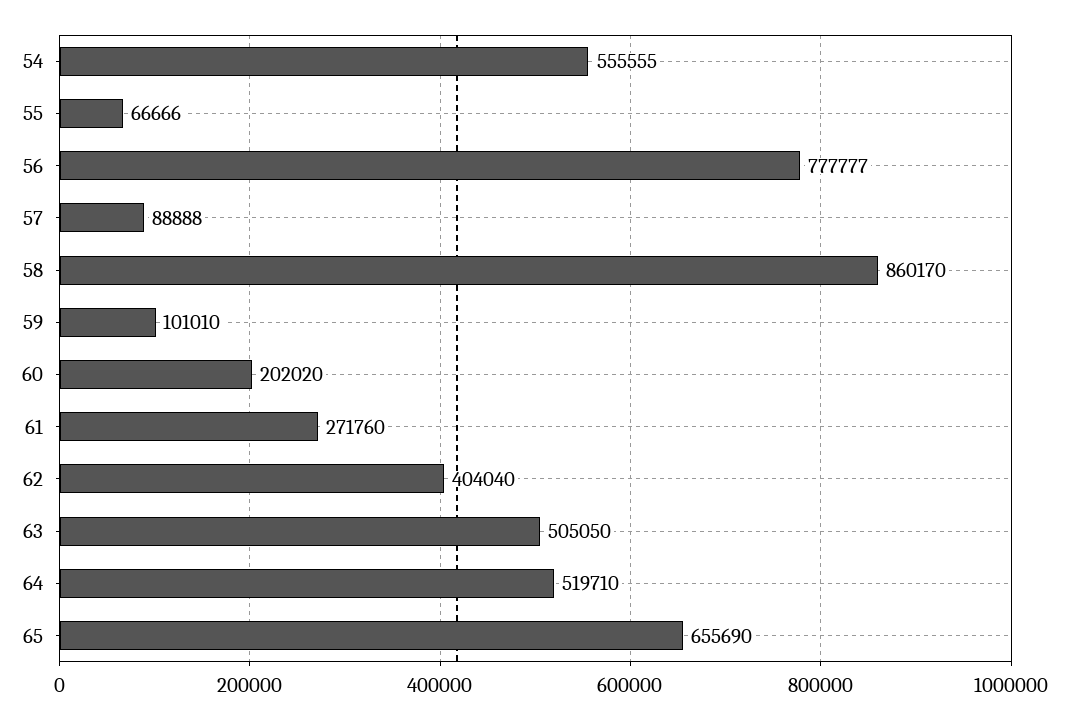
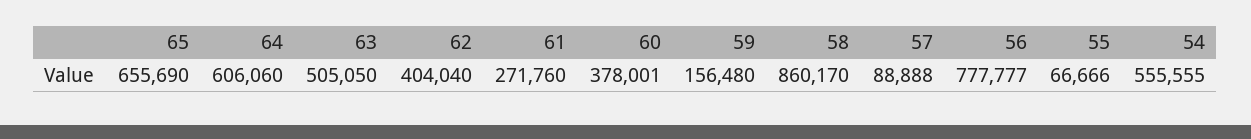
59: 101010 -> 156480
60: 202020 -> 378001
64: 519710 -> 606060

